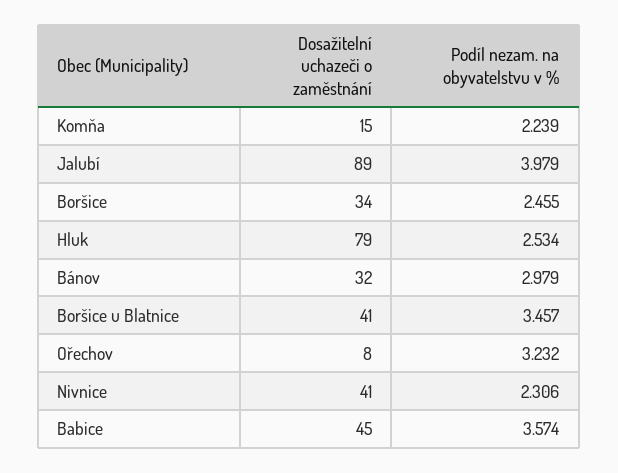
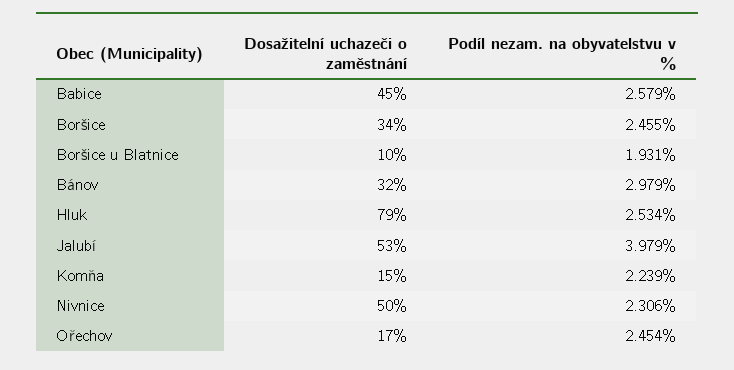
Dosažitelní uchazeči o zaměstnání, Jalubí: 89 -> 53
Dosažitelní uchazeči o zaměstnání, Boršice u Blatnice: 41 -> 10
Podíl nezam. na obyvatelstvu v %, Boršice u Blatnice: 3.457 -> 1.931
Dosažitelní uchazeči o zaměstnání, Ořechov: 8 -> 17
Podíl nezam. na obyvatelstvu v %, Ořechov: 3.232 -> 2.454
Dosažitelní uchazeči o zaměstnání, Nivnice: 41 -> 50
Podíl nezam. na obyvatelstvu v %, Babice: 3.574 -> 2.579

